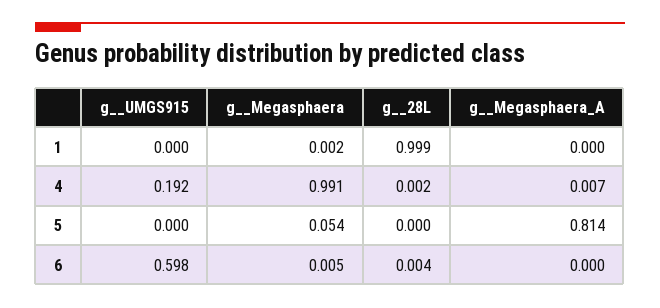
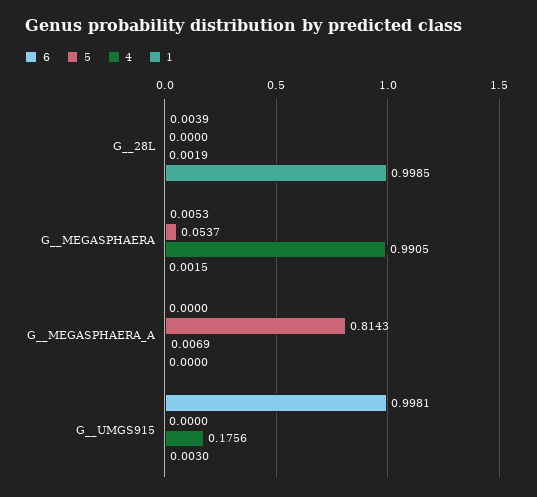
1, g__UMGS915: 0 -> 0.003
4, g__UMGS915: 0.192 -> 0.1756
6, g__UMGS915: 0.598 -> 0.9981

